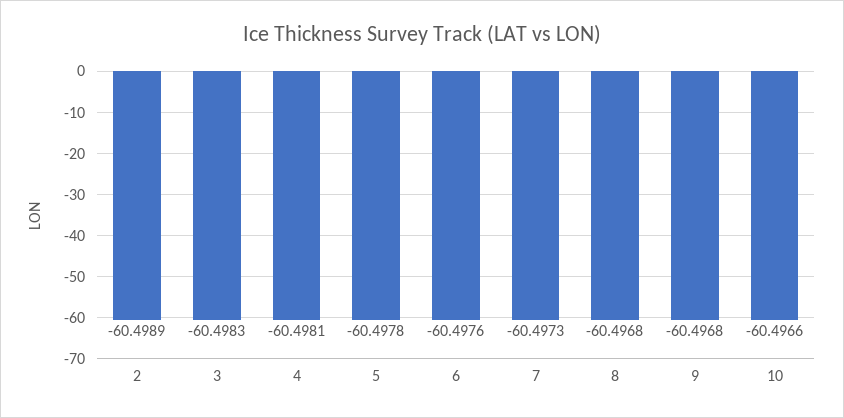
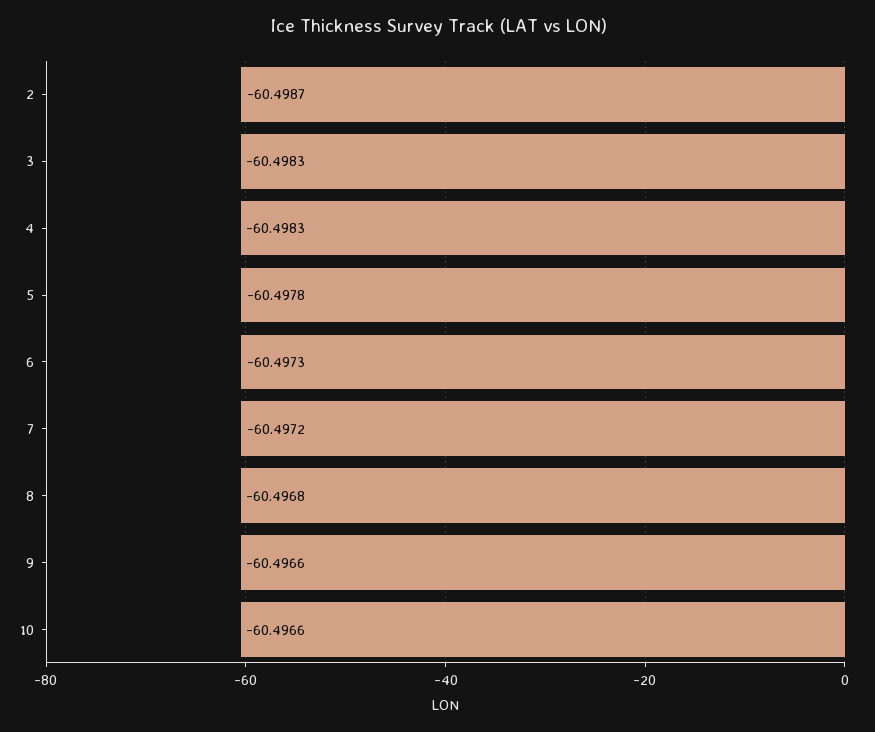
2: -60.4989 -> -60.4987
4: -60.4981 -> -60.4983
6: -60.4976 -> -60.4973
7: -60.4973 -> -60.4972
9: -60.4968 -> -60.4966

